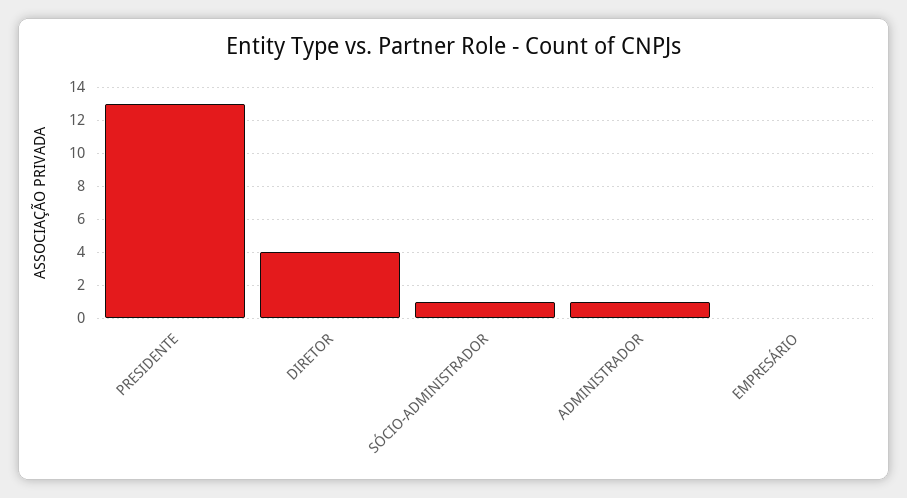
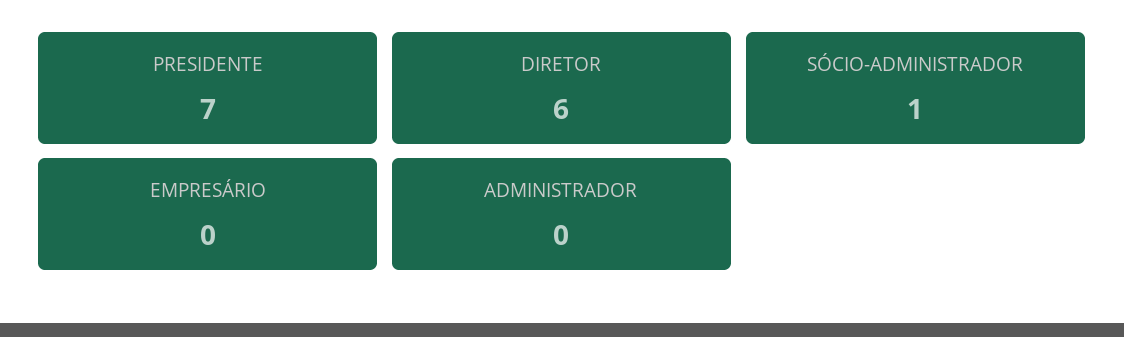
PRESIDENTE: 13 -> 7
DIRETOR: 4 -> 6
ADMINISTRADOR: 1 -> 0

